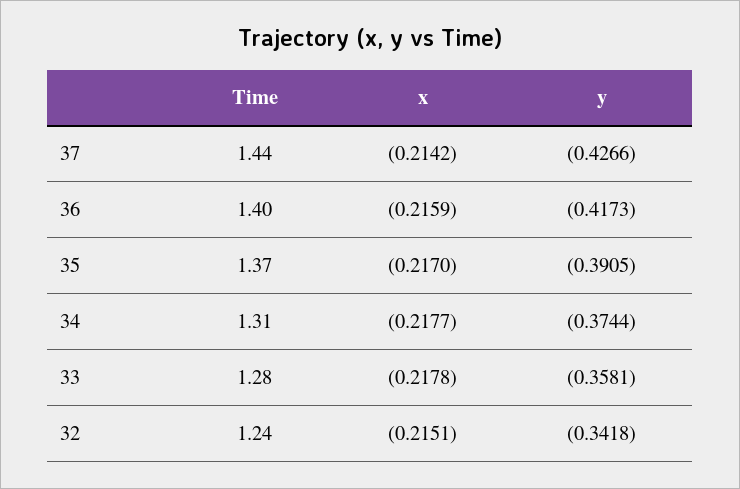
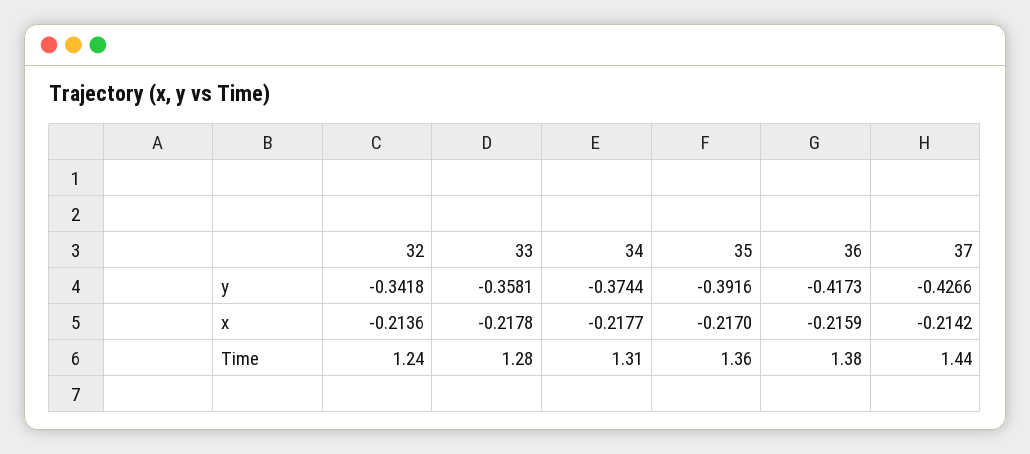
Time, 36: 1.4 -> 1.38
Time, 35: 1.37 -> 1.36
y, 35: -0.3905 -> -0.3916
x, 32: -0.2151 -> -0.2136

